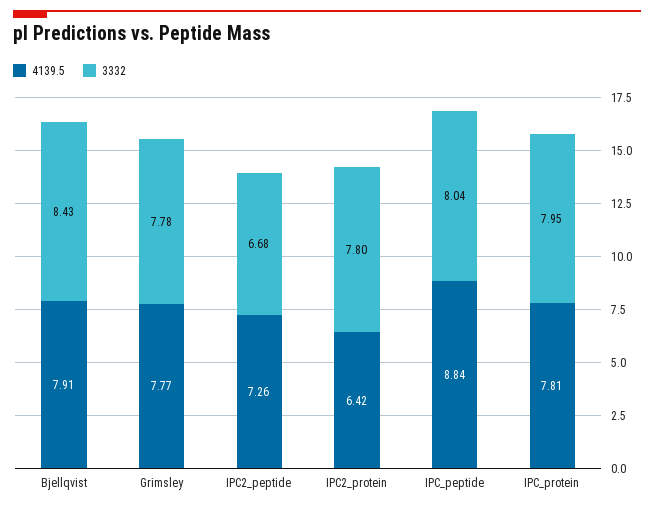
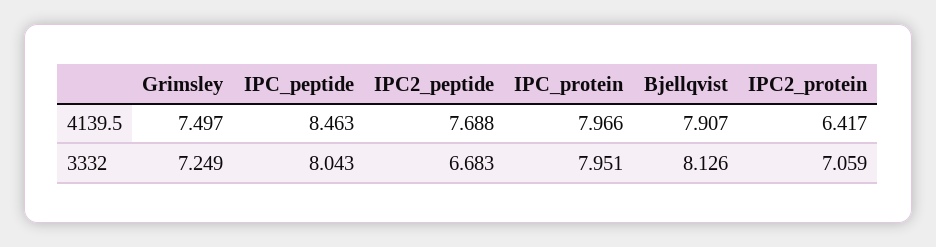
3332, Bjellqvist: 8.43 -> 8.126
4139.5, Grimsley: 7.77 -> 7.497
3332, Grimsley: 7.78 -> 7.249
4139.5, IPC2_peptide: 7.26 -> 7.688
3332, IPC2_protein: 7.8 -> 7.059
4139.5, IPC_peptide: 8.84 -> 8.463
4139.5, IPC_protein: 7.81 -> 7.966

